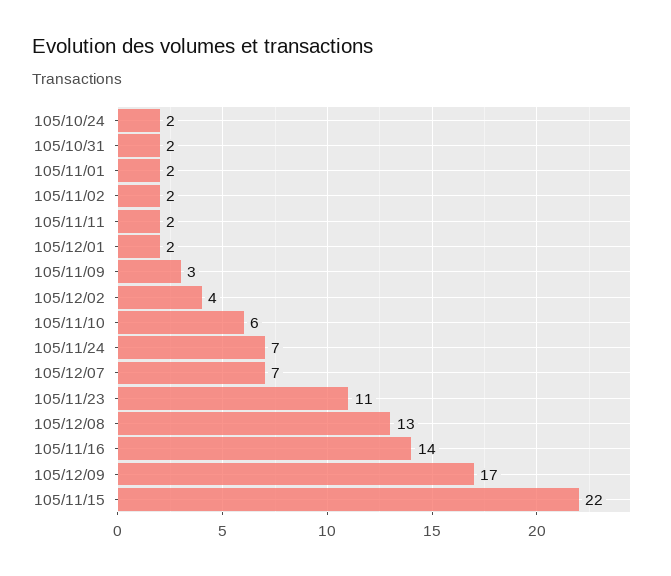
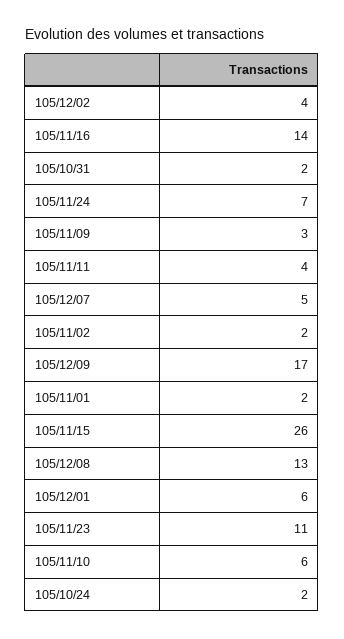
105/11/11: 2 -> 4
105/12/01: 2 -> 6
105/12/07: 7 -> 5
105/11/15: 22 -> 26

